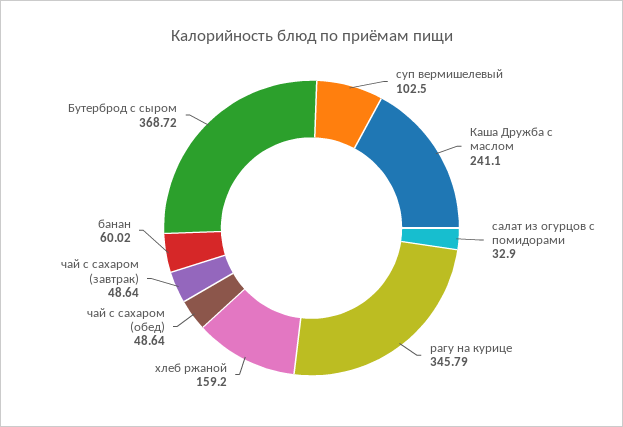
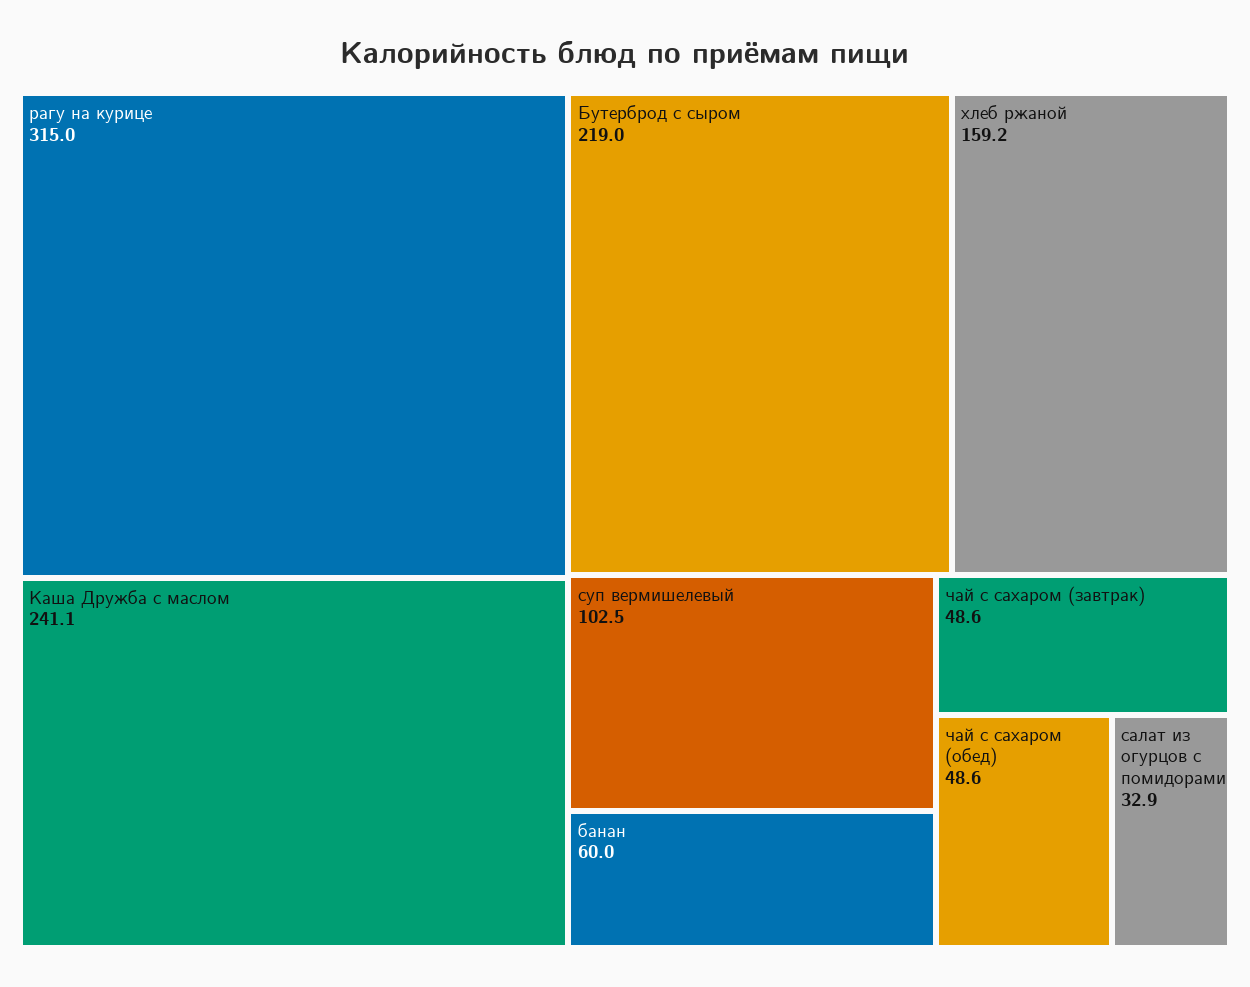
рагу на курице: 345.79 -> 315
Бутерброд с сыром: 368.72 -> 219

